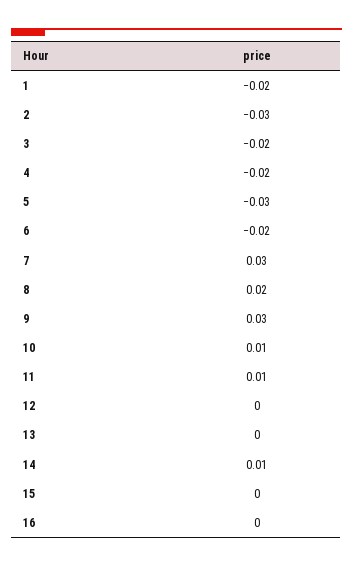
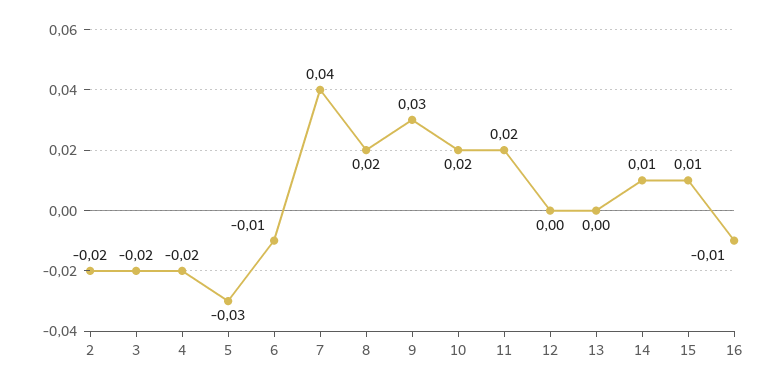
1: -0.02 -> none
2: -0.03 -> -0.02
6: -0.02 -> -0.01
7: 0.03 -> 0.04
10: 0.01 -> 0.02
11: 0.01 -> 0.02
15: 0 -> 0.01
16: 0 -> -0.01

